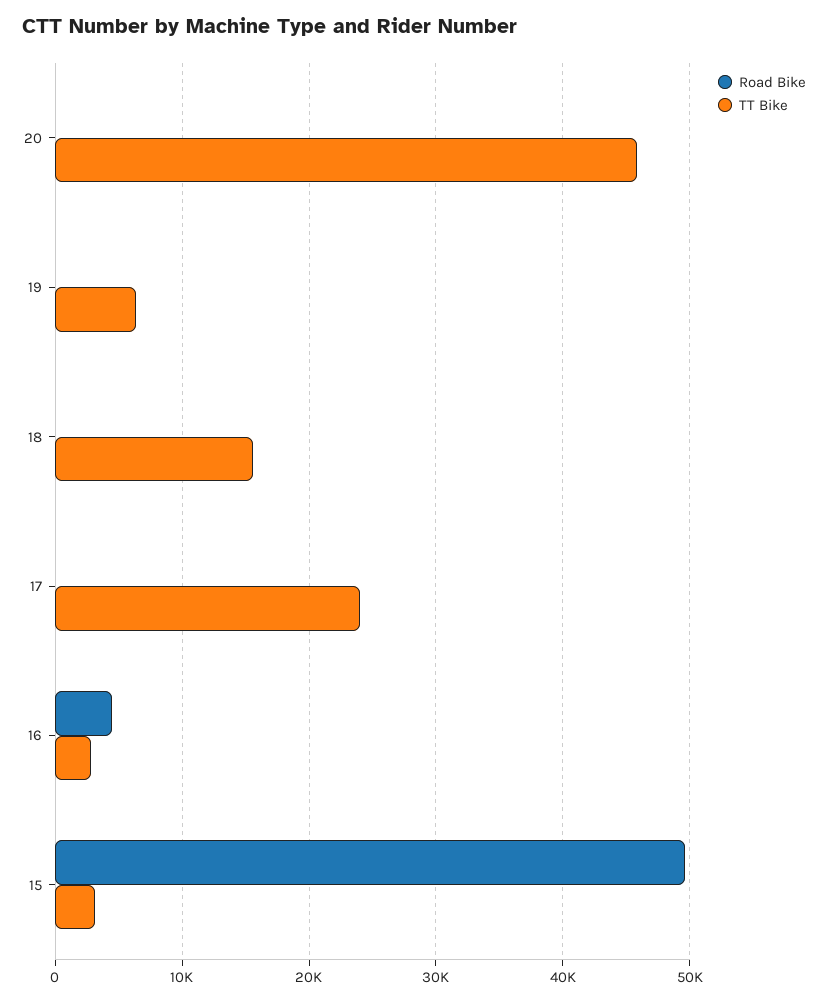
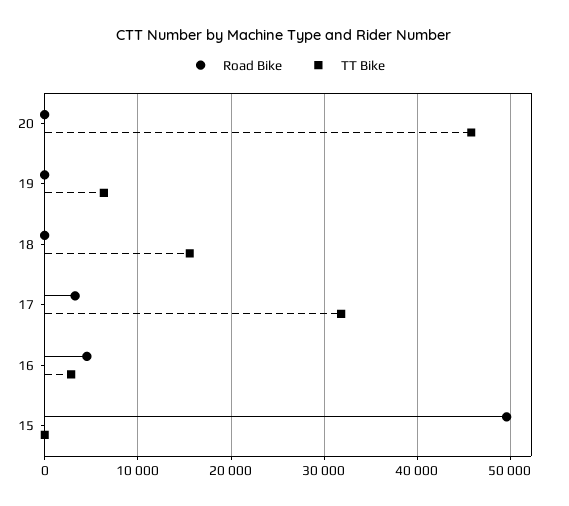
Road Bike, 17: 0 -> 3000
TT Bike, 17: 24000 -> 32000
TT Bike, 15: 3000 -> 0

